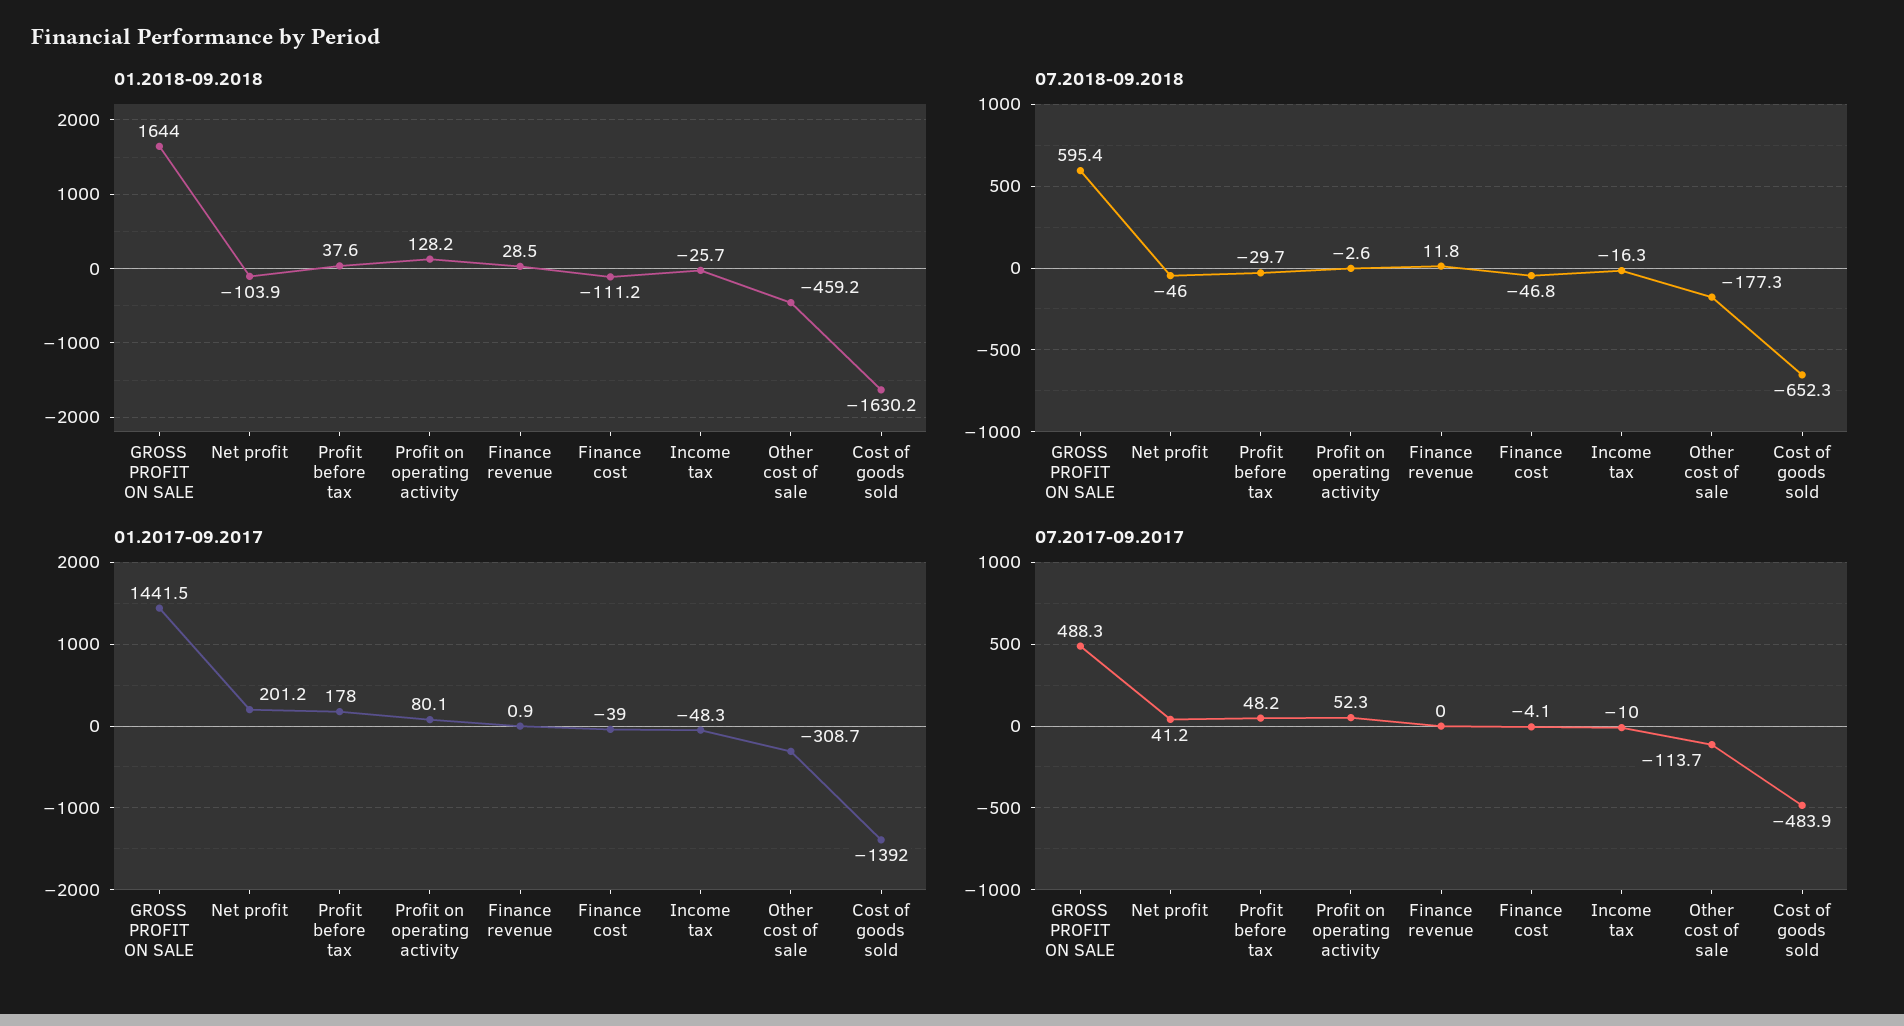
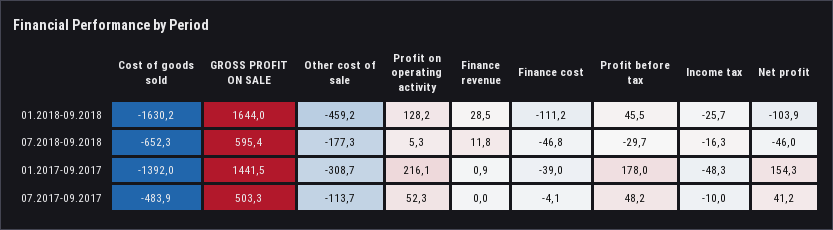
01.2018-09.2018, Profit before tax: 37.6 -> 45.5
07.2018-09.2018, Profit on operating activity: -2.6 -> 5.3
01.2017-09.2017, Net profit: 201.2 -> 154.3
01.2017-09.2017, Profit on operating activity: 80.1 -> 216.1
07.2017-09.2017, GROSS PROFIT ON SALE: 488.3 -> 503.3

